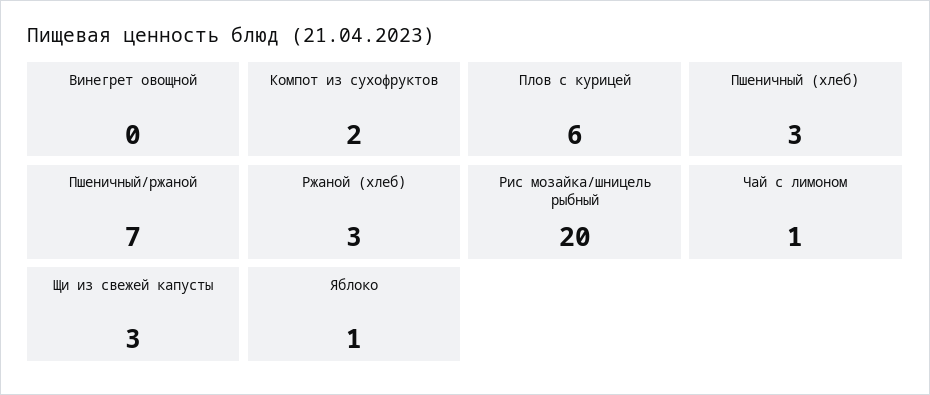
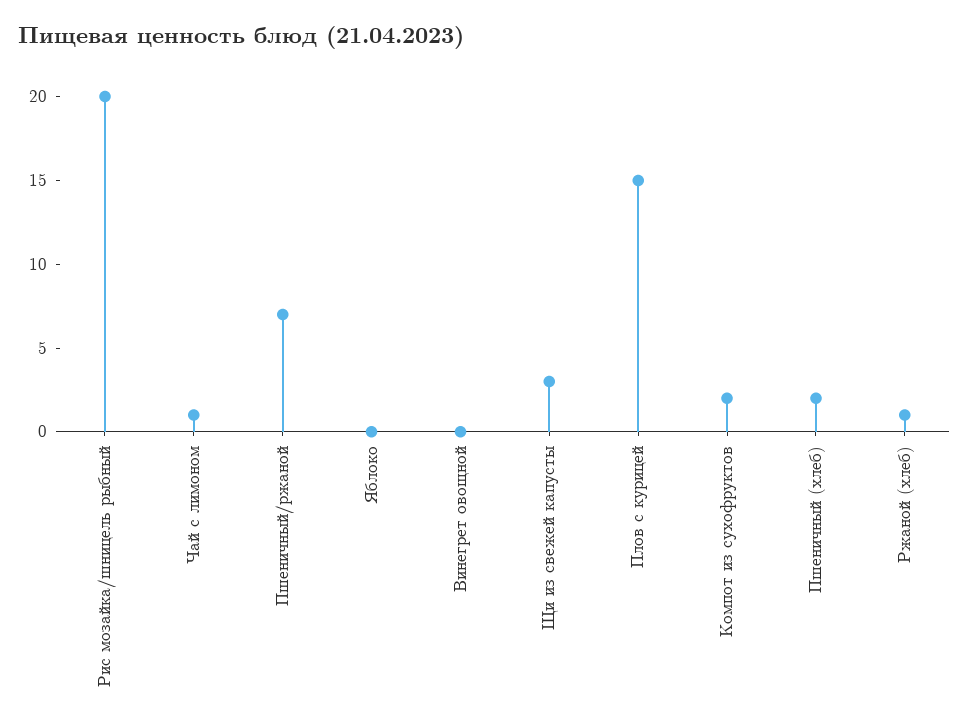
Плов с курицей: 6 -> 15
Пшеничный (хлеб): 3 -> 2
Ржаной (хлеб): 3 -> 1
Яблоко: 1 -> 0

